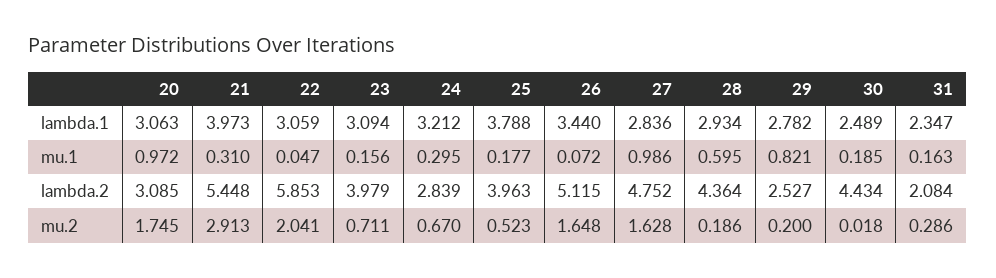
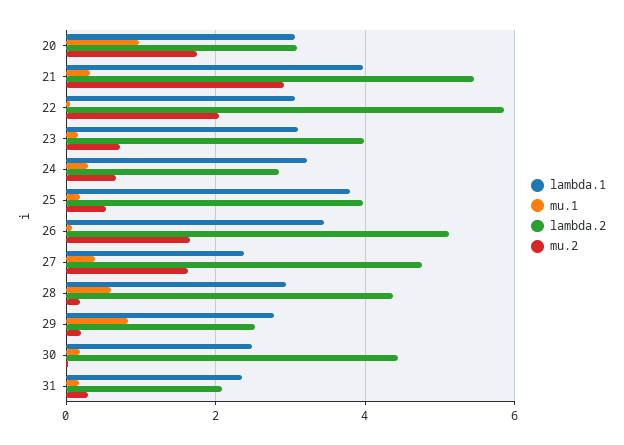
lambda.1, 27: 2.836 -> 2.4
mu.1, 27: 0.986 -> 0.4

